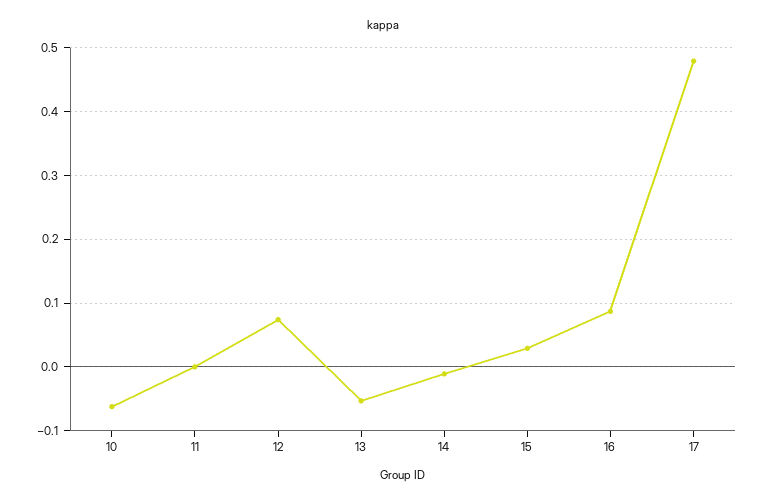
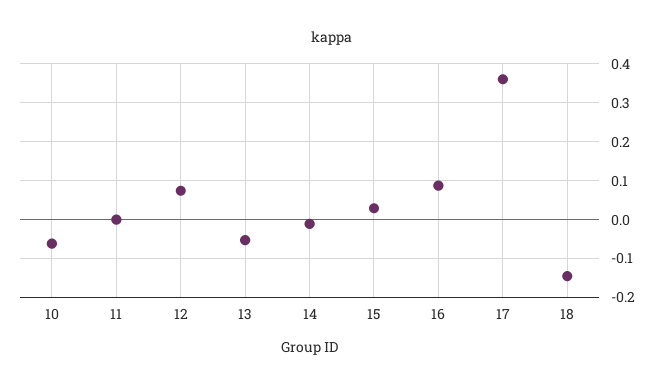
17: 0.48 -> 0.36
18: none -> -0.14

